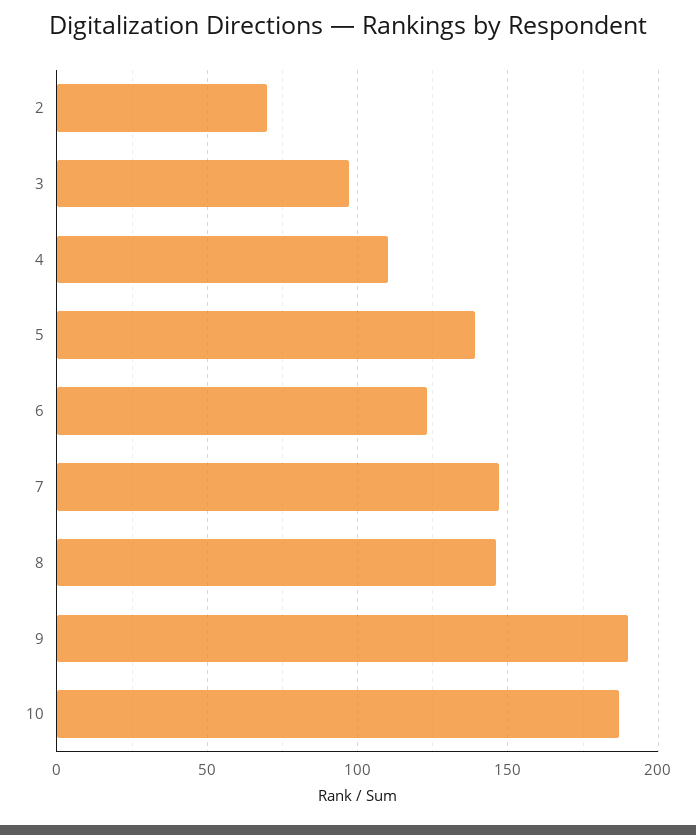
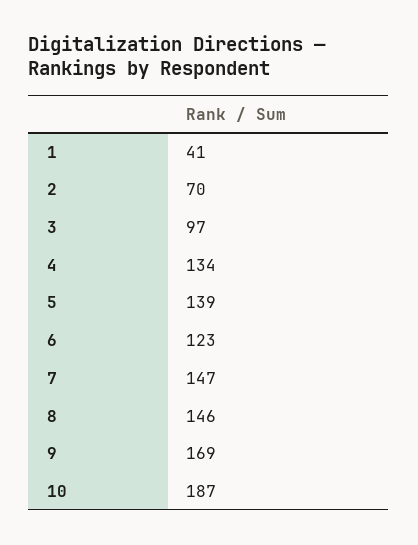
4: 110 -> 134
9: 190 -> 169
1: none -> 41

